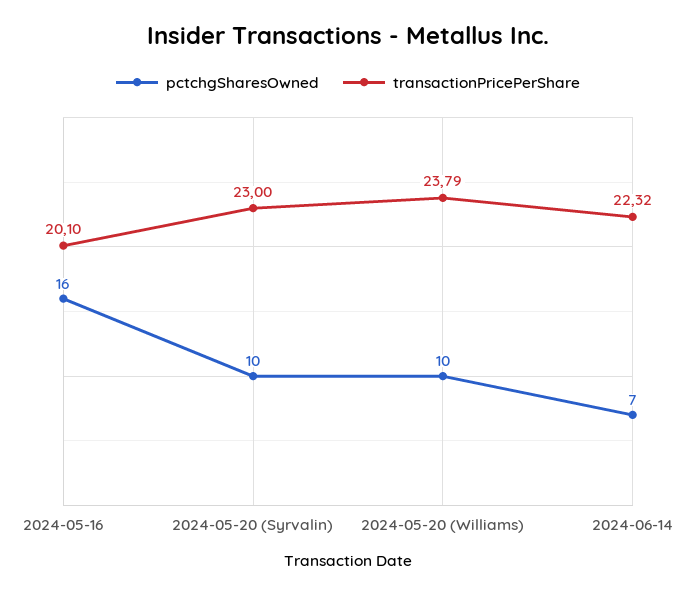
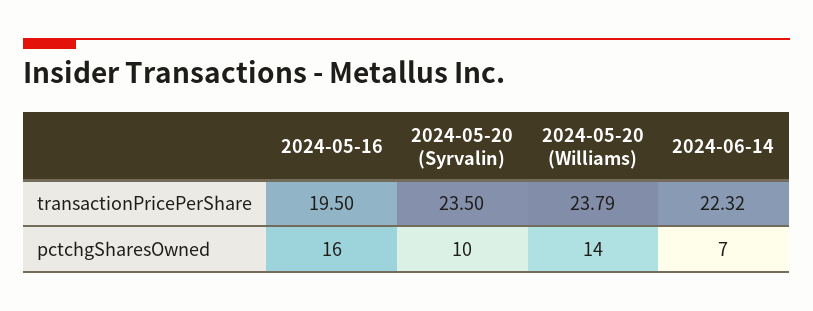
transactionPricePerShare, 2024-05-16: 20.1 -> 19.5
transactionPricePerShare, 2024-05-20 (Syrvalin): 23 -> 23.5
pctchgSharesOwned, 2024-05-20 (Williams): 10 -> 14

